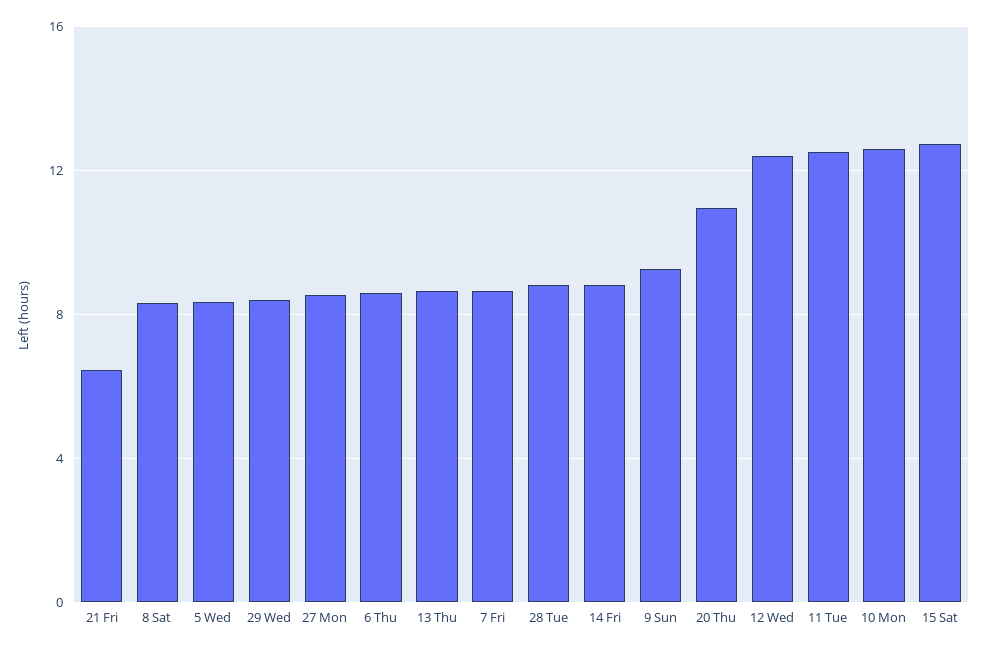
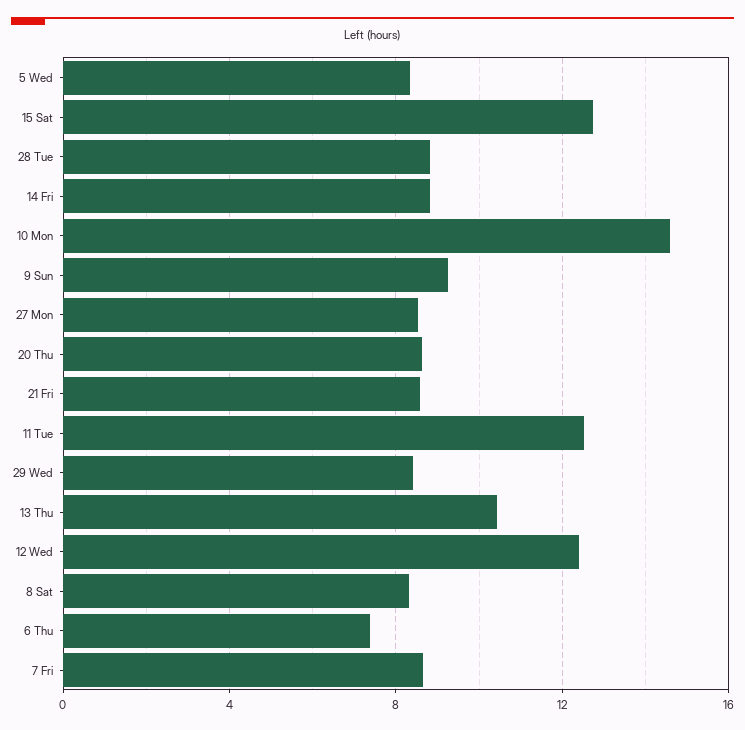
21 Fri: 6.5 -> 8.5
6 Thu: 8.5 -> 7.5
13 Thu: 8.5 -> 10.5
20 Thu: 11 -> 8.5
10 Mon: 12.5 -> 14.5

